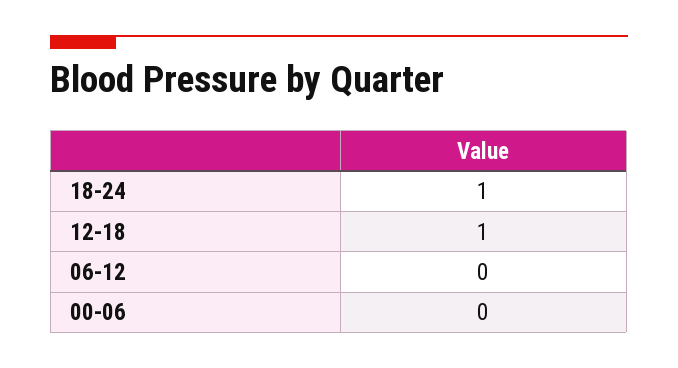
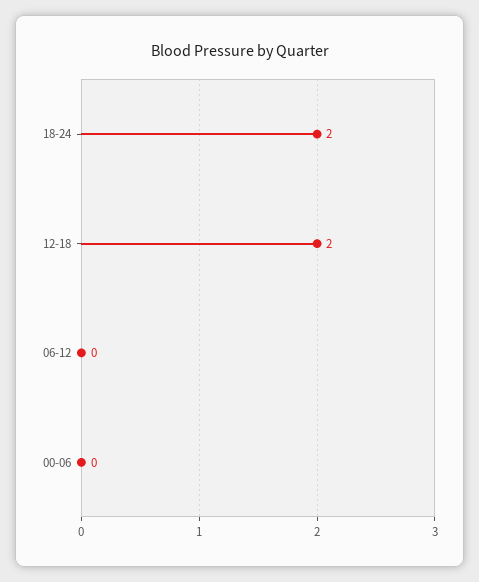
18-24: 1 -> 2
12-18: 1 -> 2

